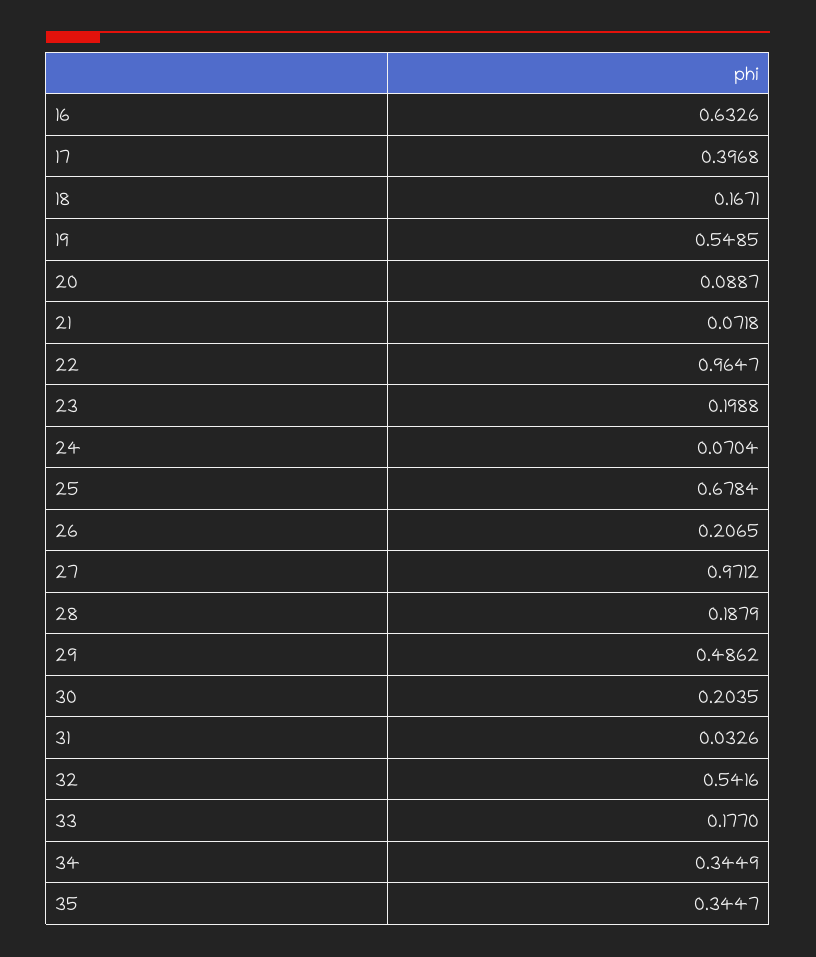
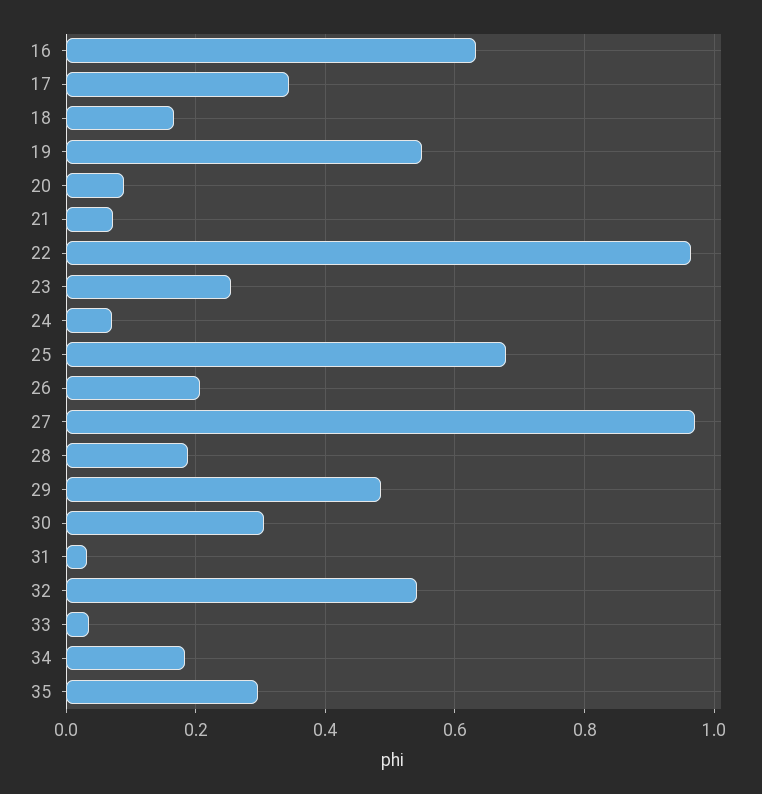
17: 0.3968 -> 0.34
23: 0.1988 -> 0.26
30: 0.2035 -> 0.3
33: 0.177 -> 0.04
34: 0.3449 -> 0.18
35: 0.3447 -> 0.3

